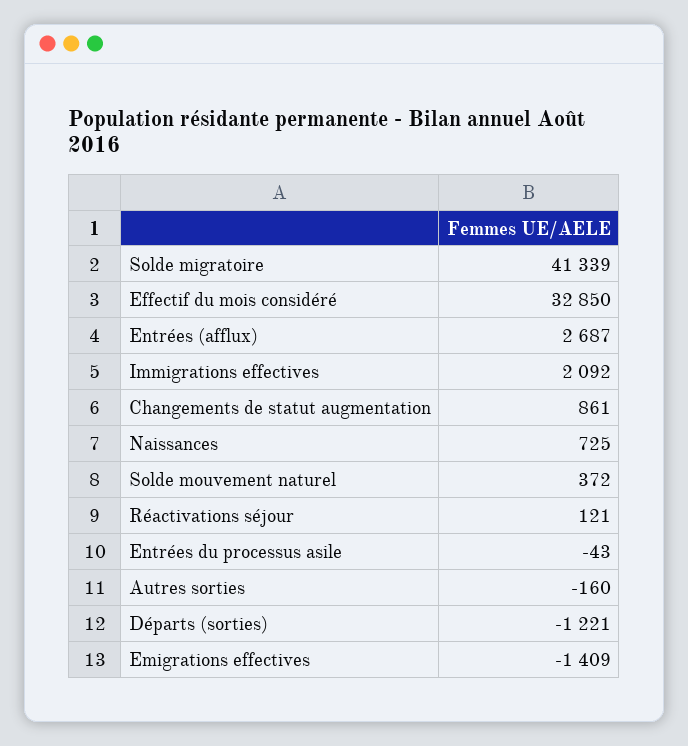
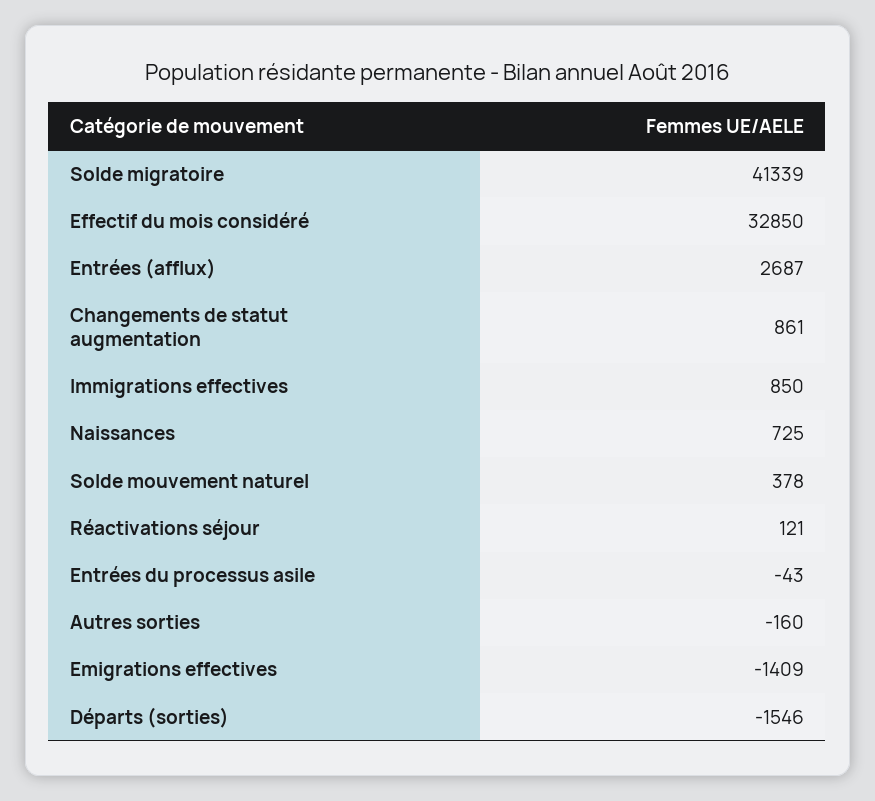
Immigrations effectives: 2092 -> 850
Solde mouvement naturel: 372 -> 378
Départs (sorties): -1221 -> -1546

